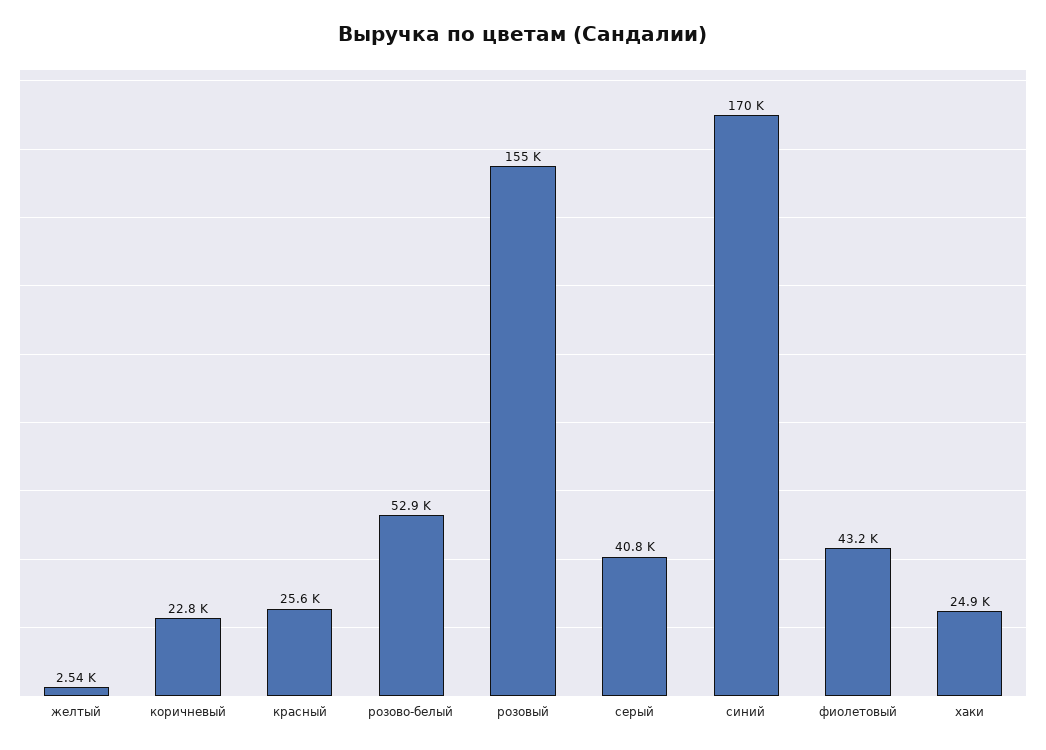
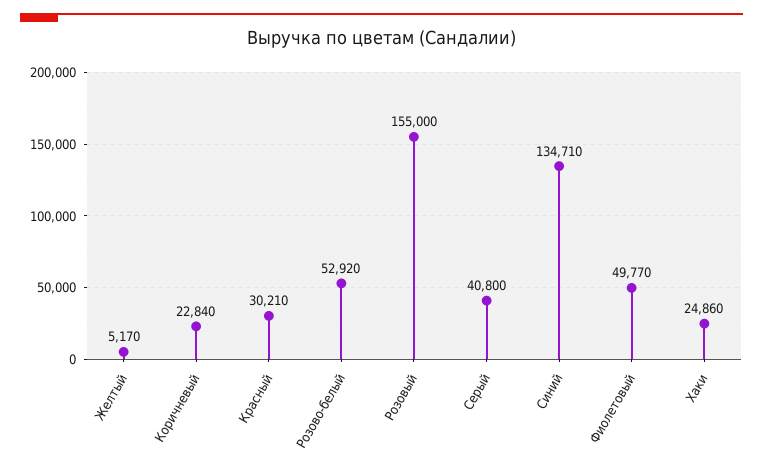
желтый: 2540 -> 5170
красный: 25600 -> 30210
синий: 170000 -> 134710
фиолетовый: 43200 -> 49770

